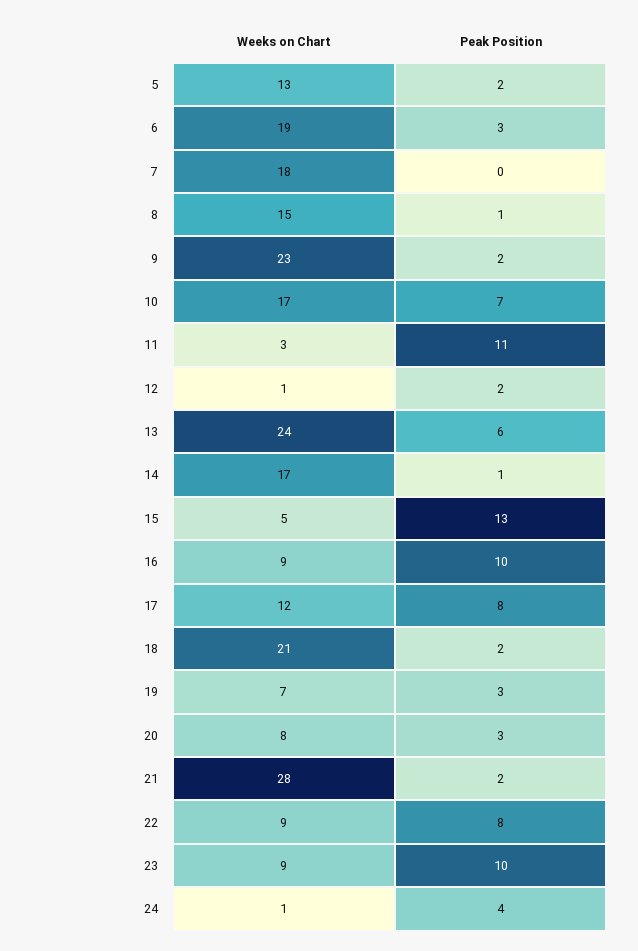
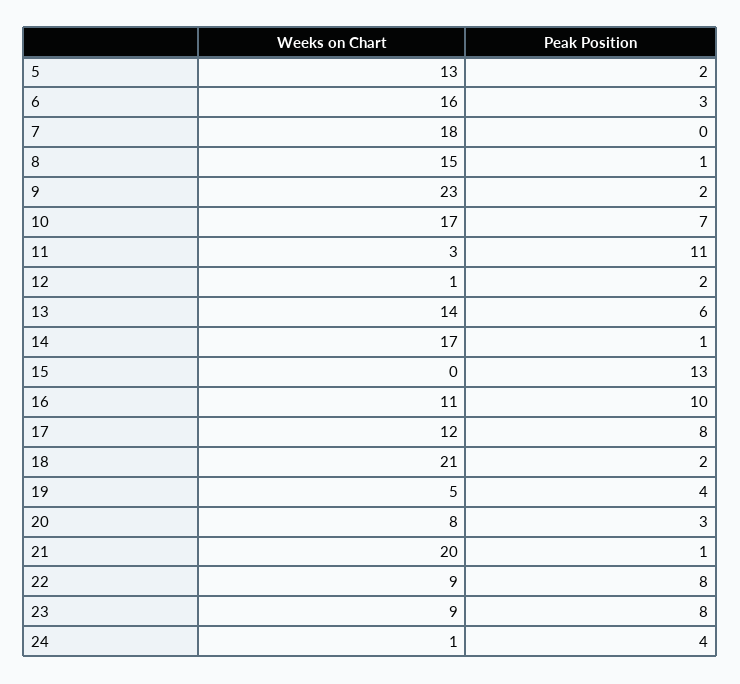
Weeks on Chart, 6: 19 -> 16
Weeks on Chart, 13: 24 -> 14
Weeks on Chart, 15: 5 -> 0
Weeks on Chart, 16: 9 -> 11
Weeks on Chart, 19: 7 -> 5
Peak Position, 19: 3 -> 4
Weeks on Chart, 21: 28 -> 20
Peak Position, 21: 2 -> 1
Peak Position, 23: 10 -> 8

